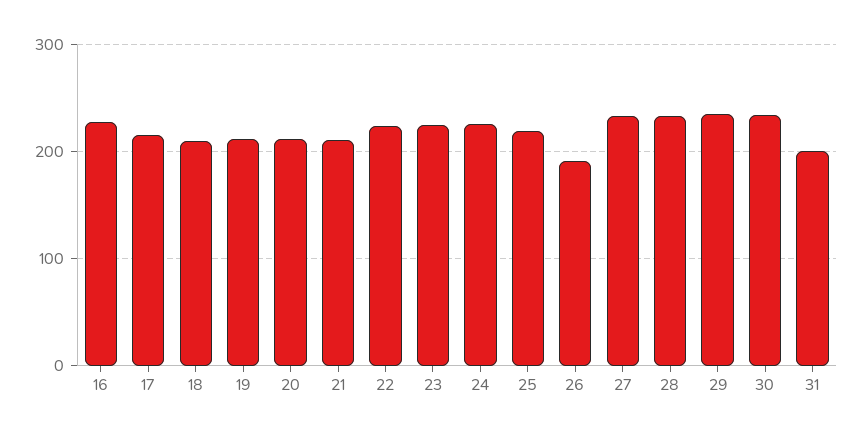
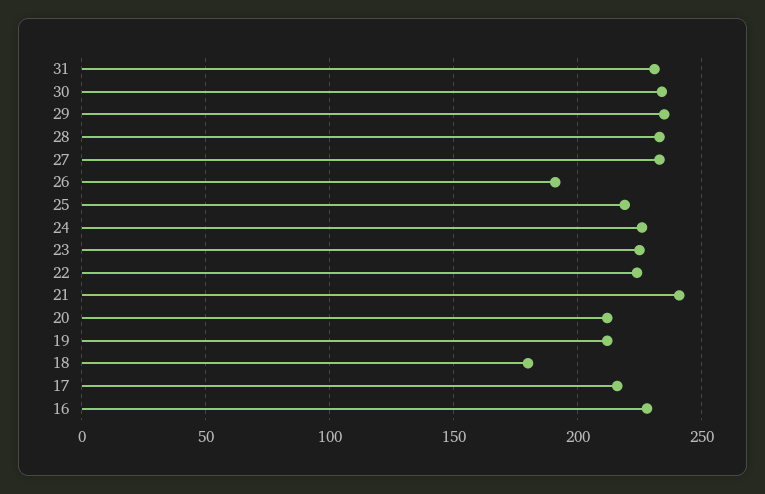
18: 210 -> 180
21: 210 -> 240
31: 200 -> 230

